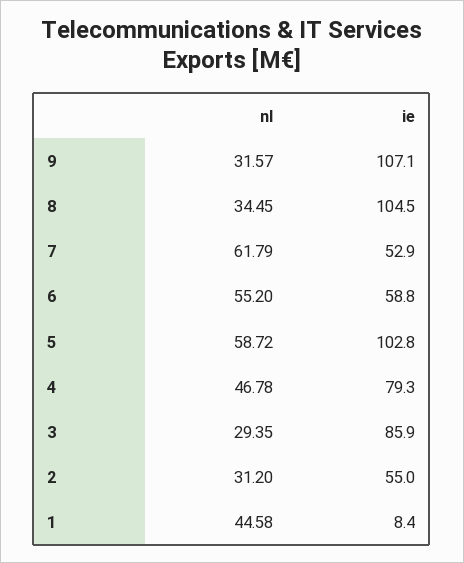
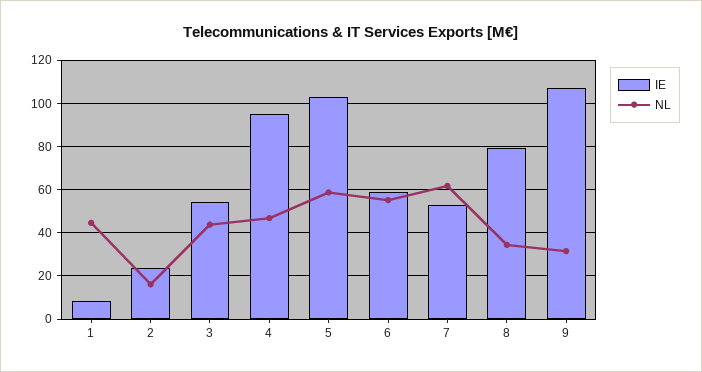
ie, 8: 104.5 -> 80
ie, 4: 79.3 -> 95
nl, 3: 29.35 -> 45
ie, 3: 85.9 -> 55
nl, 2: 31.2 -> 15
ie, 2: 55 -> 25

